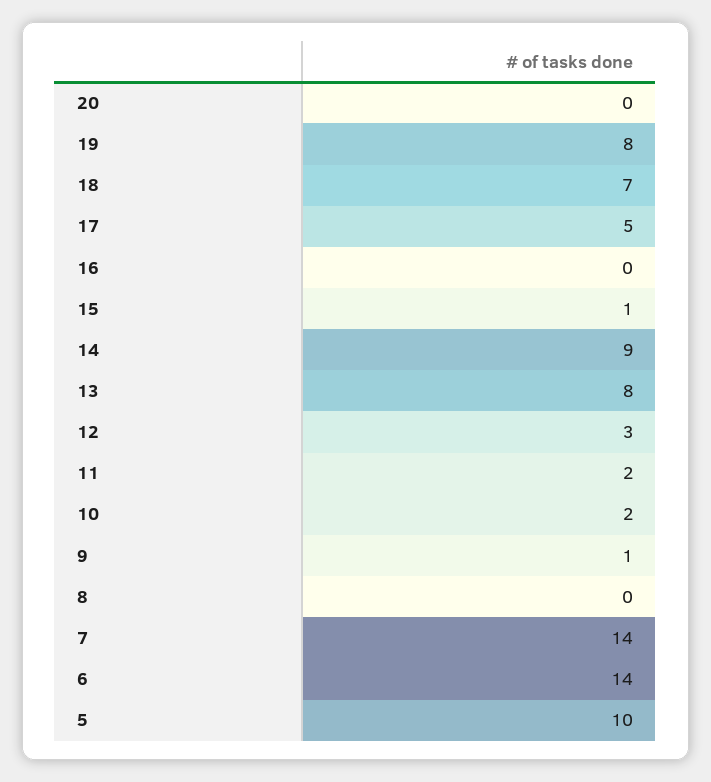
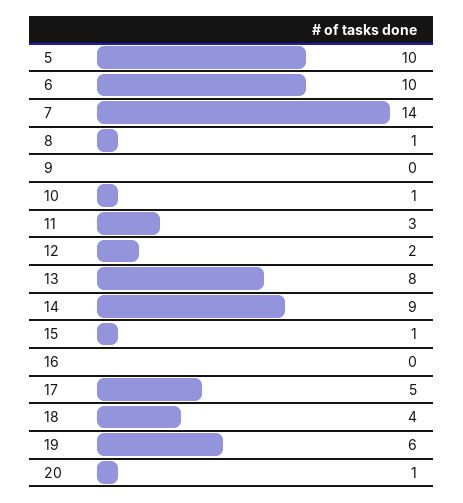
20: 0 -> 1
19: 8 -> 6
18: 7 -> 4
12: 3 -> 2
11: 2 -> 3
10: 2 -> 1
9: 1 -> 0
8: 0 -> 1
6: 14 -> 10

